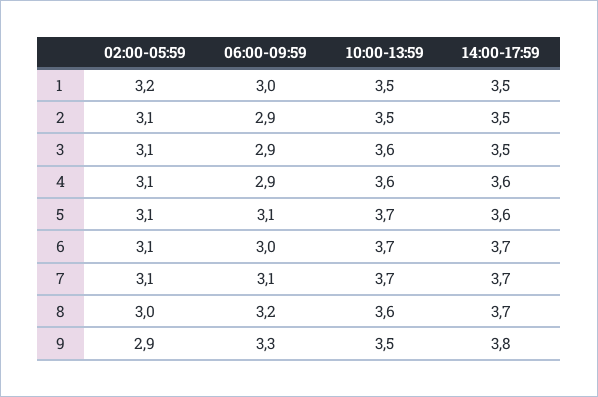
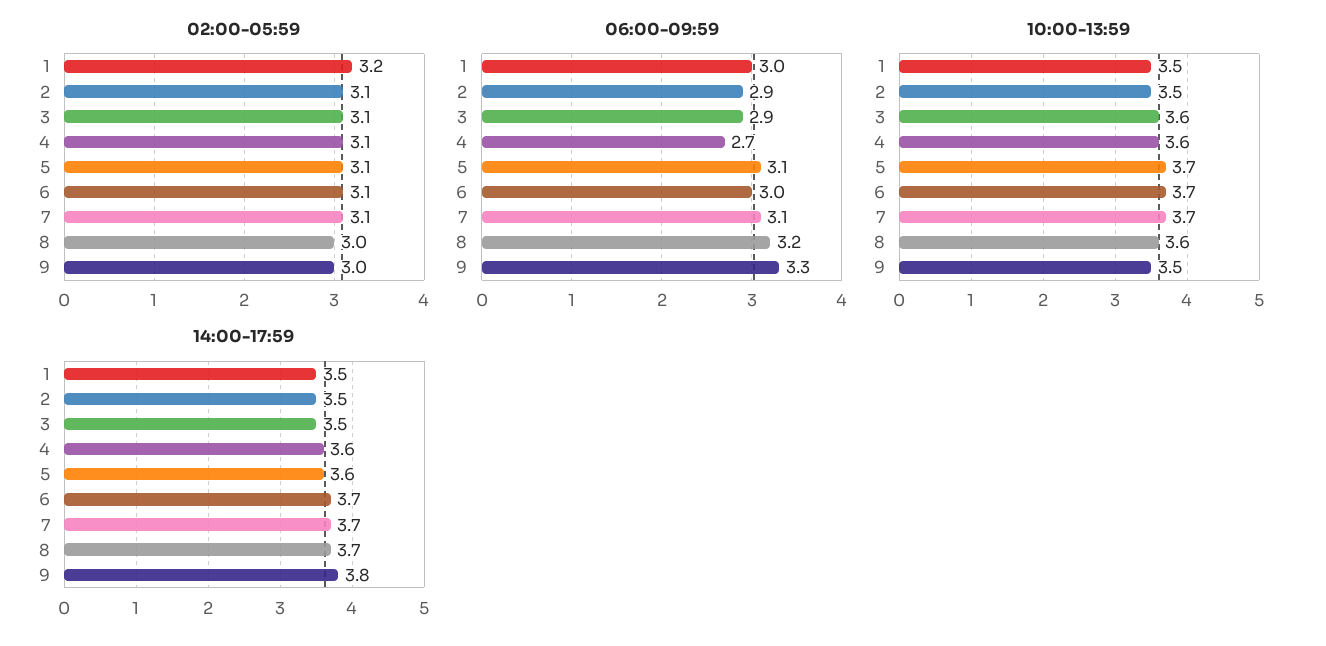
06:00-09:59, 4: 2.9 -> 2.7
02:00-05:59, 9: 2.9 -> 3

